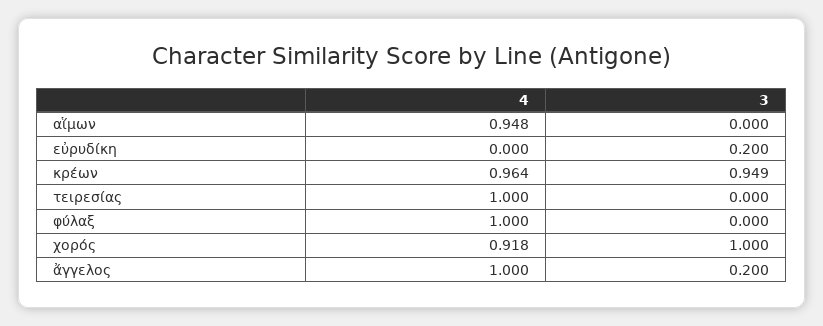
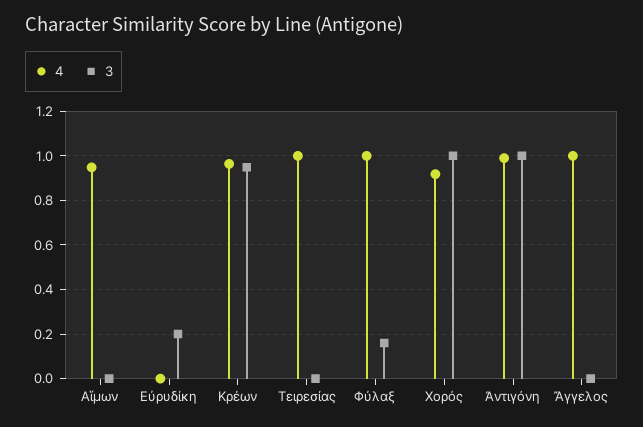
3, φύλαξ: 0 -> 0.15
3, ἄγγελος: 0.2 -> 0
4, Ἀντιγόνη: none -> 1
3, Ἀντιγόνη: none -> 1

